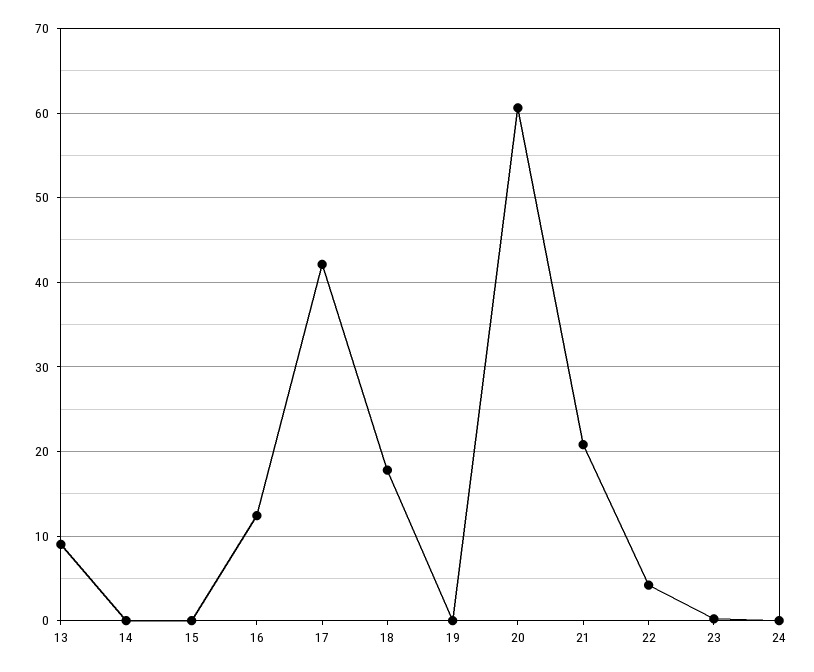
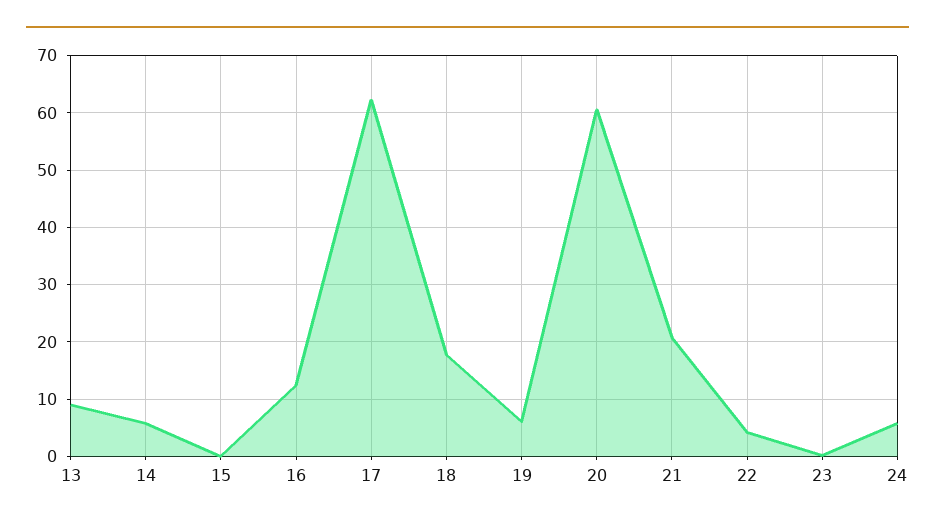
14: 0 -> 6
17: 42 -> 62
19: 0 -> 6
24: 0 -> 6

